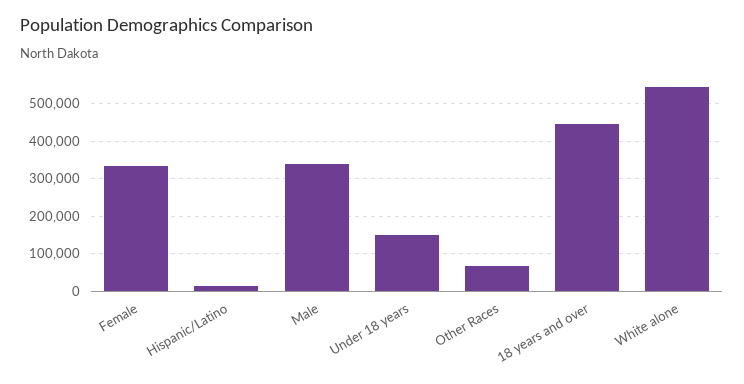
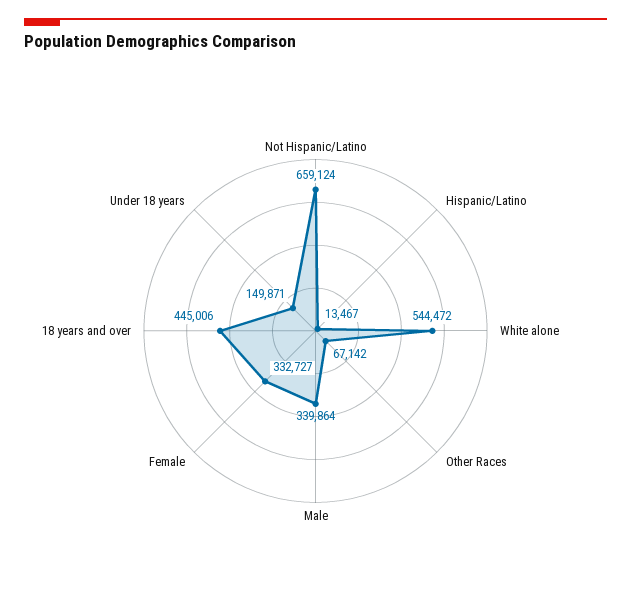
Not Hispanic/Latino: none -> 659124

